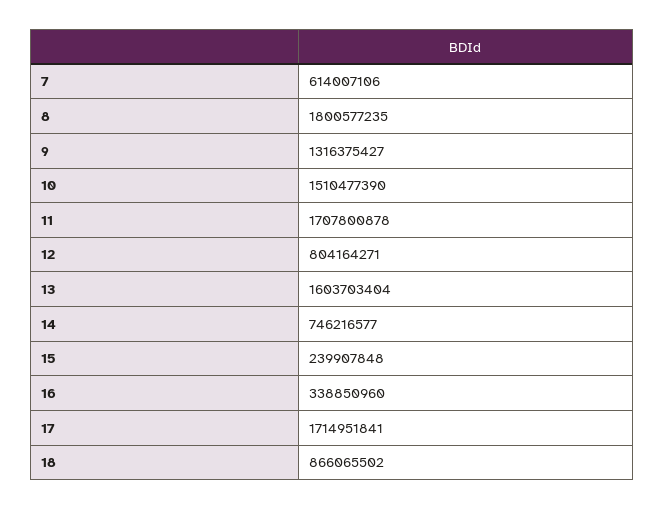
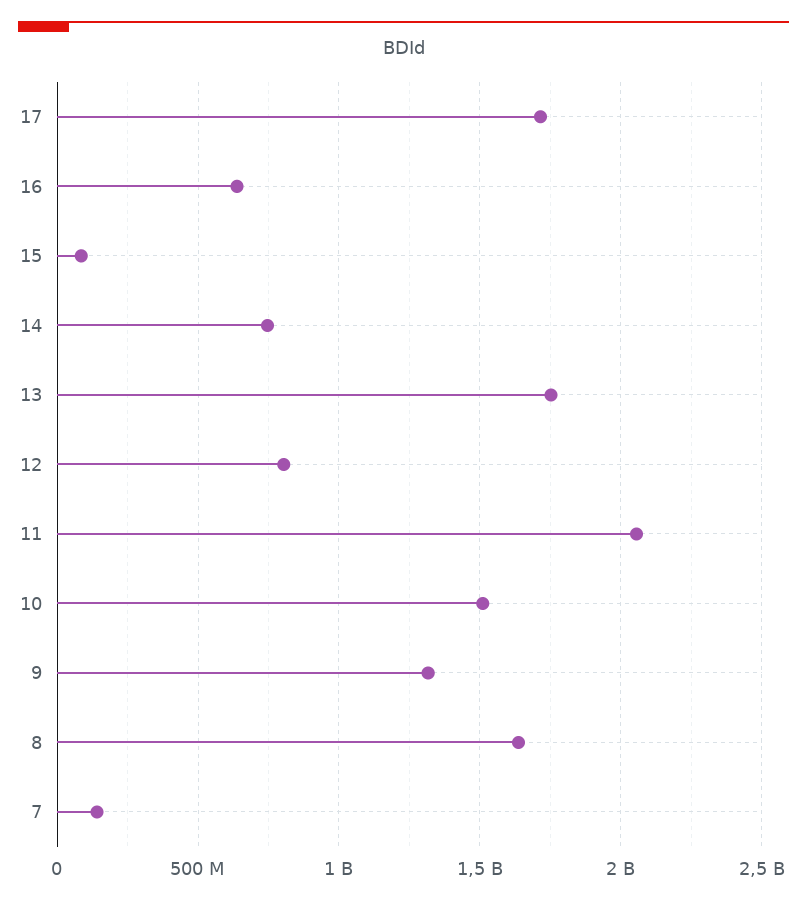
7: 614007106 -> 150000000
8: 1800577235 -> 1650000000
11: 1707800878 -> 2050000000
13: 1603703404 -> 1750000000
15: 239907848 -> 100000000
16: 338850960 -> 650000000
18: 866065502 -> none

